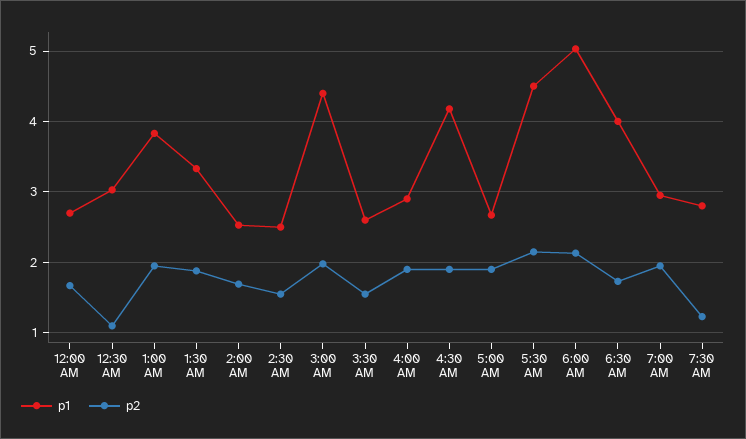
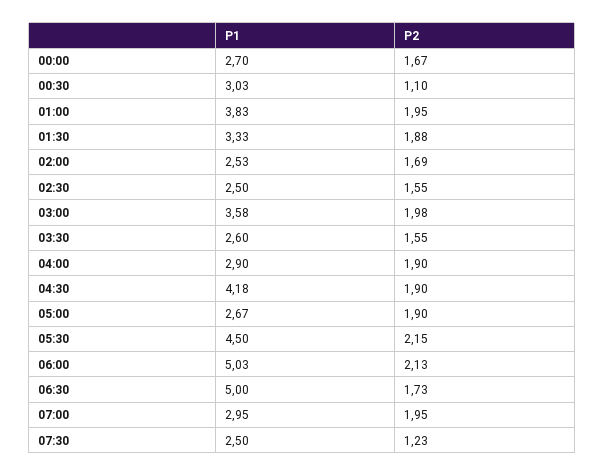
p1, 3:00 AM: 4.4 -> 3.58
p1, 6:30 AM: 4 -> 5
p1, 7:30 AM: 2.8 -> 2.5

